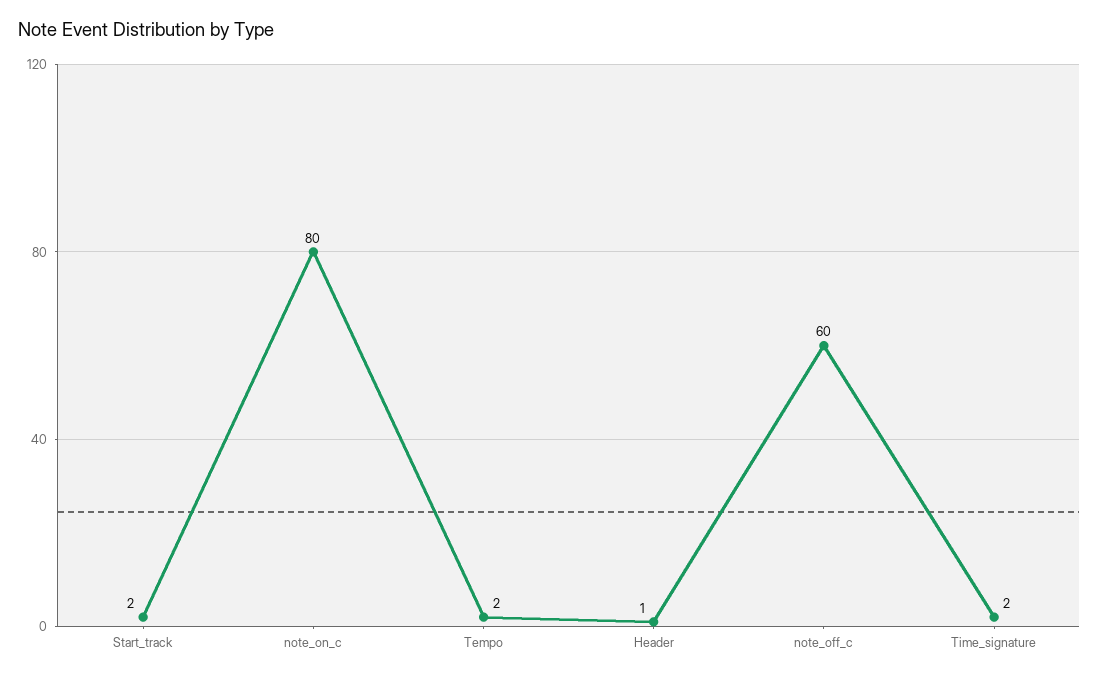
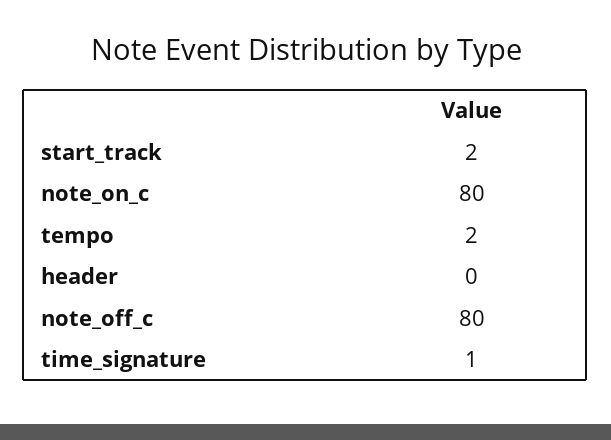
Header: 1 -> 0
note_off_c: 60 -> 80
Time_signature: 2 -> 1

